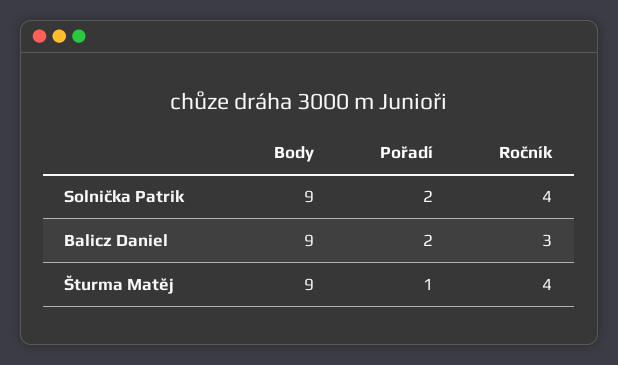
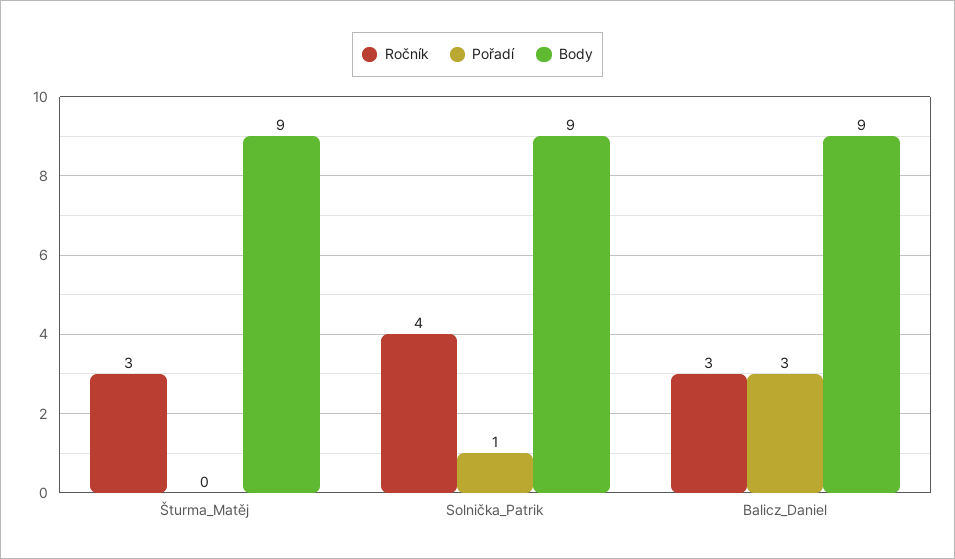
Pořadí, Solnička Patrik: 2 -> 1
Pořadí, Balicz Daniel: 2 -> 3
Pořadí, Šturma Matěj: 1 -> 0
Ročník, Šturma Matěj: 4 -> 3

